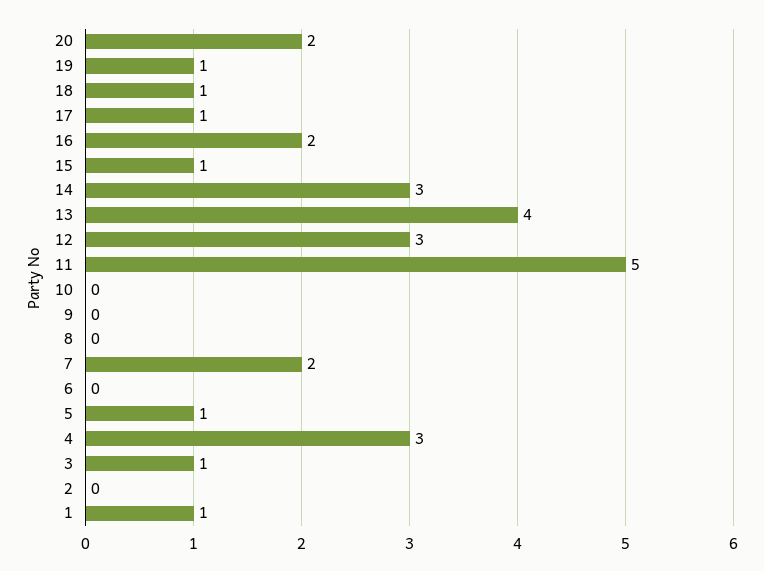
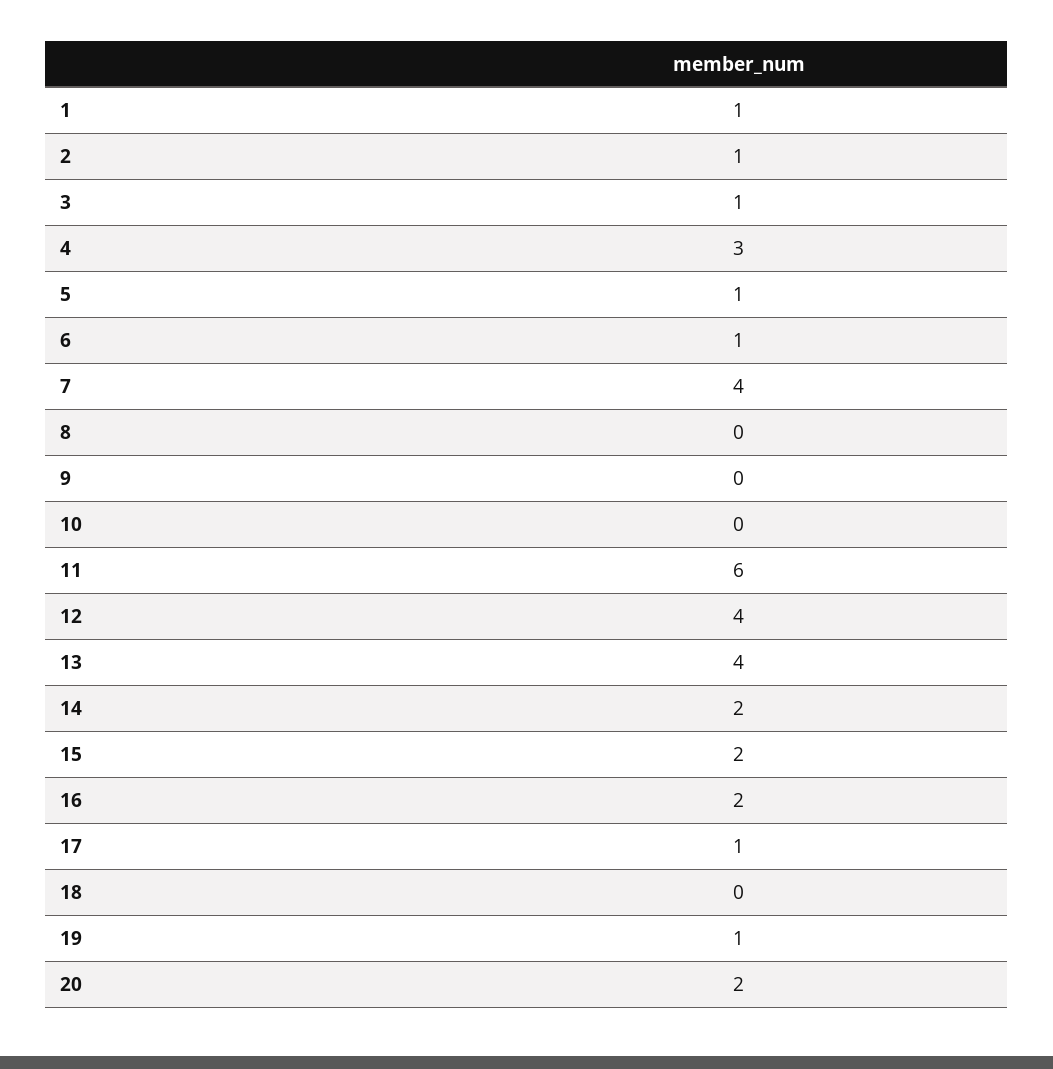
18: 1 -> 0
15: 1 -> 2
14: 3 -> 2
12: 3 -> 4
11: 5 -> 6
7: 2 -> 4
6: 0 -> 1
2: 0 -> 1

